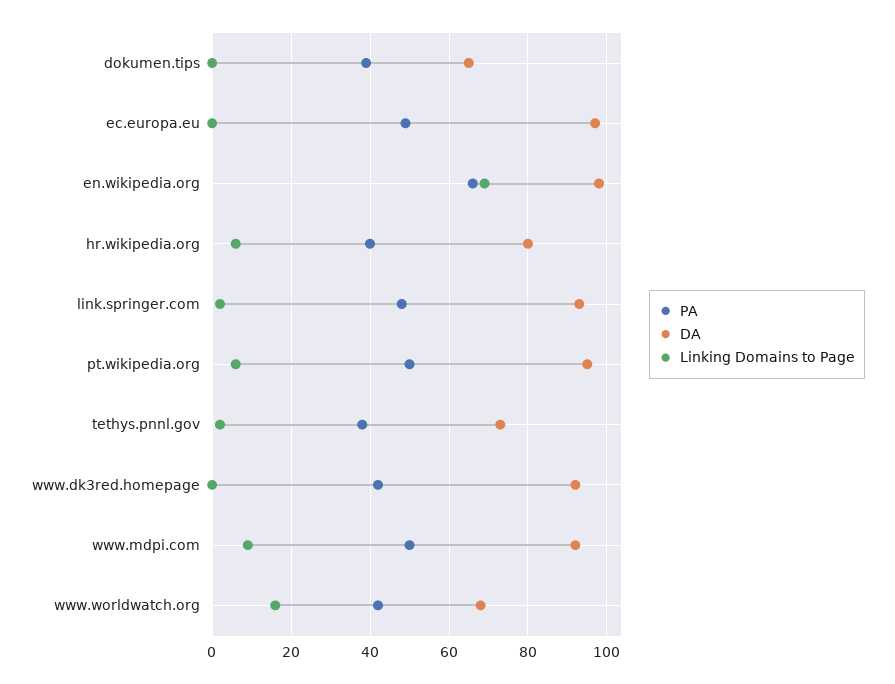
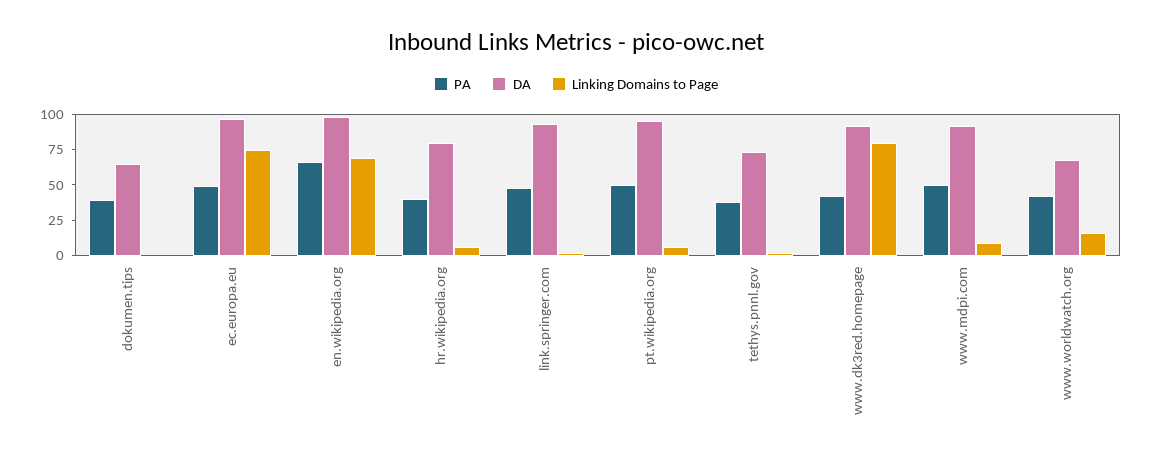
Linking Domains to Page, ec.europa.eu: 0 -> 75
Linking Domains to Page, www.dk3red.homepage: 0 -> 75

